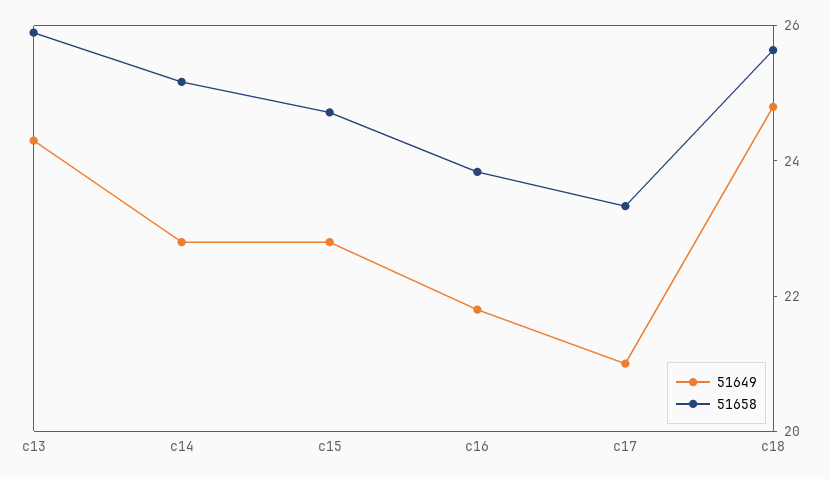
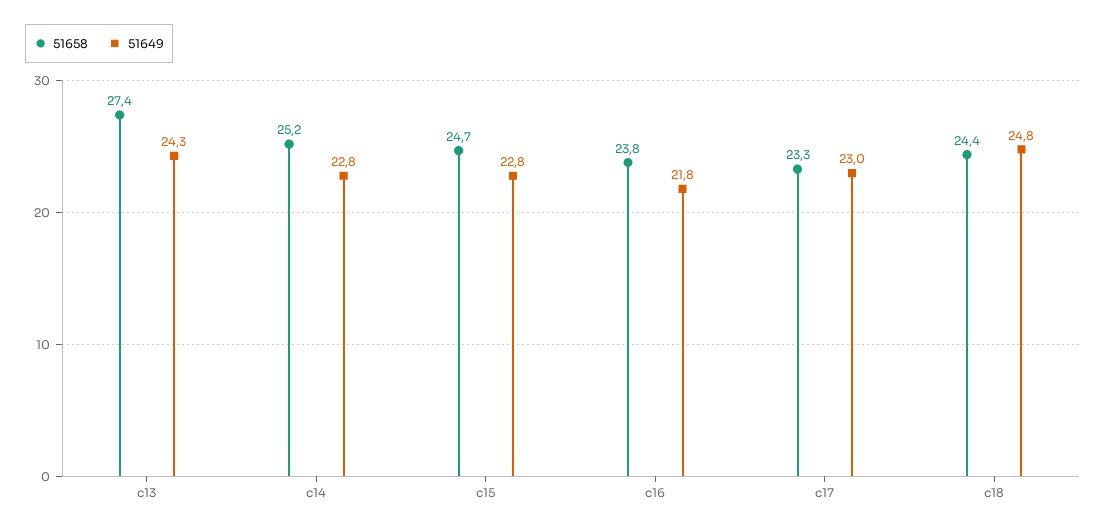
51658, c13: 26 -> 27.4
51649, c17: 21 -> 23
51658, c18: 25.5 -> 24.4

